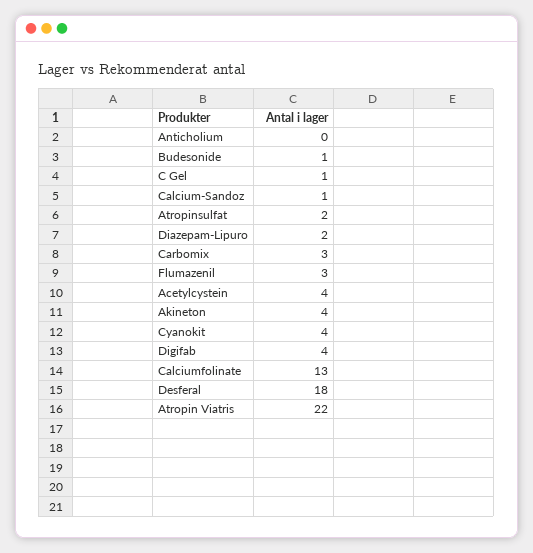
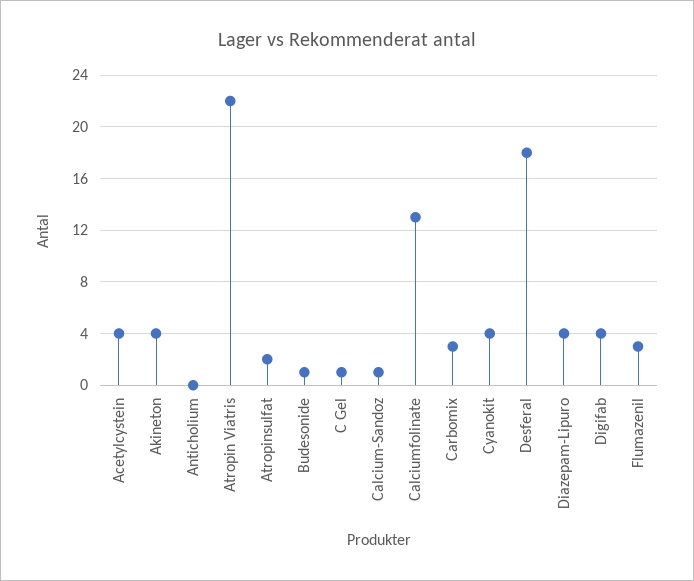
Diazepam-Lipuro: 2 -> 4

